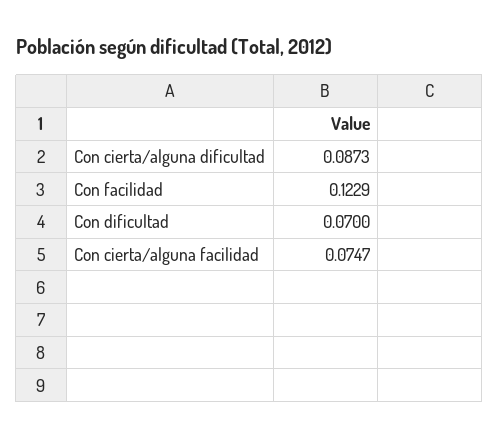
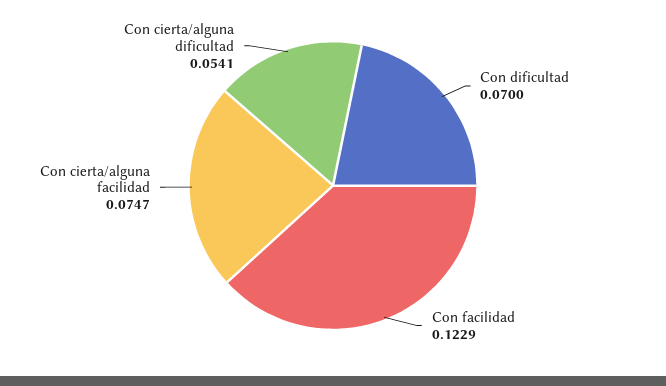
Con cierta/alguna dificultad: 0.0873 -> 0.0541

